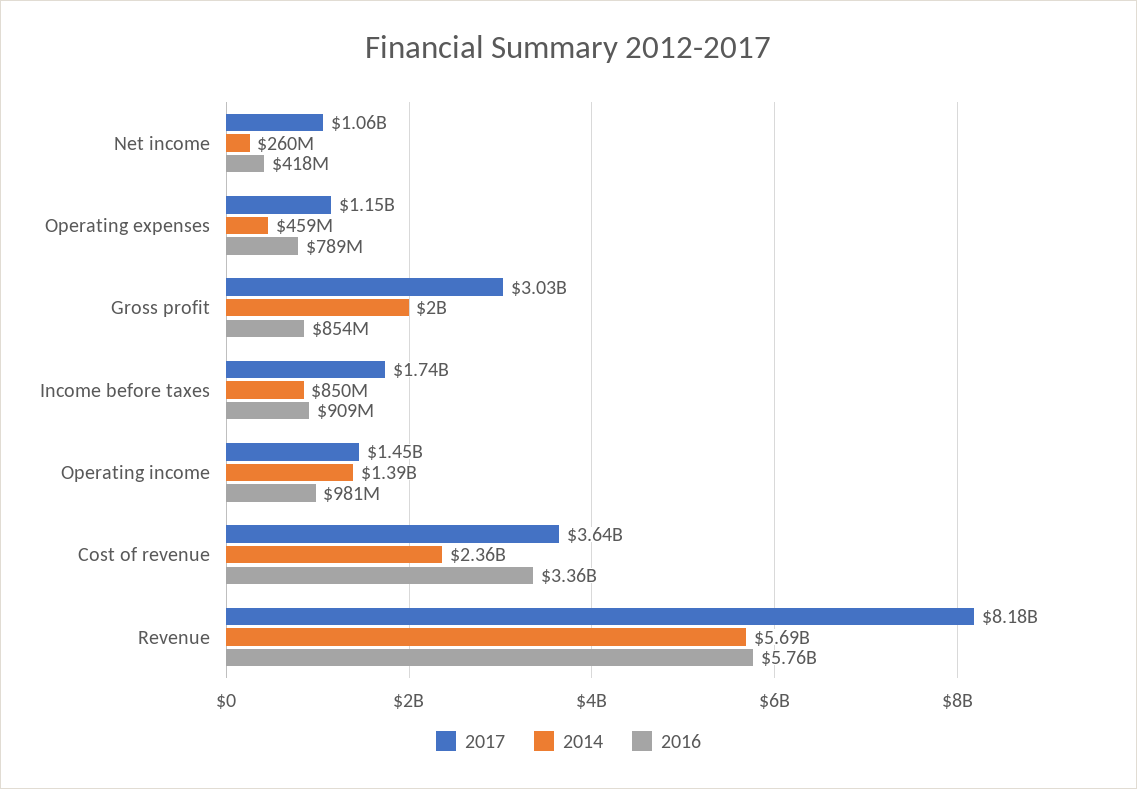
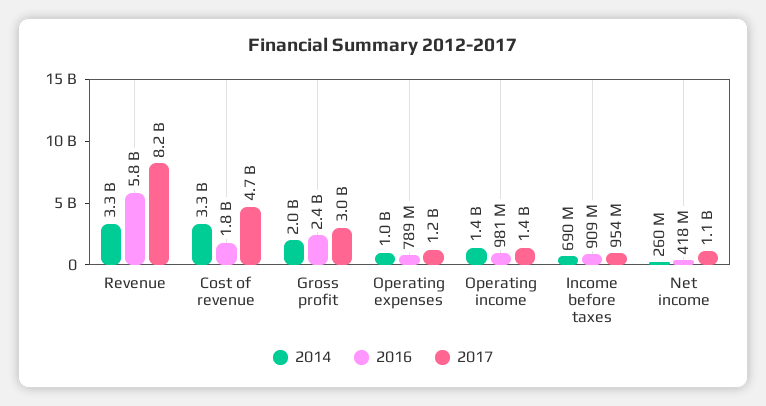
2014, Operating expenses: 459000000 -> 1000000000
2016, Gross profit: 854000000 -> 2400000000
2017, Income before taxes: 1740000000 -> 954000000
2014, Income before taxes: 850000000 -> 690000000
2017, Cost of revenue: 3640000000 -> 4700000000
2014, Cost of revenue: 2360000000 -> 3300000000
2016, Cost of revenue: 3360000000 -> 1800000000
2014, Revenue: 5690000000 -> 3300000000

